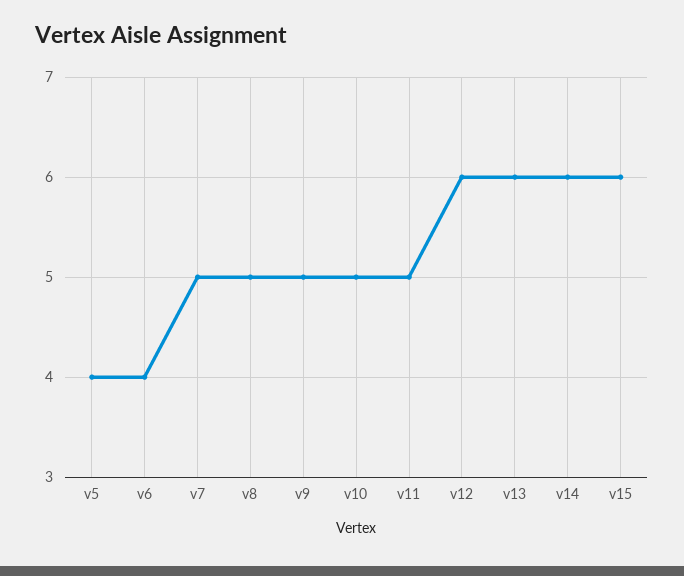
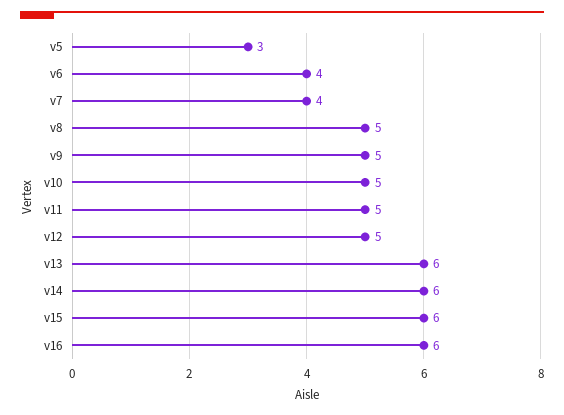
v5: 4 -> 3
v7: 5 -> 4
v12: 6 -> 5
v16: none -> 6

